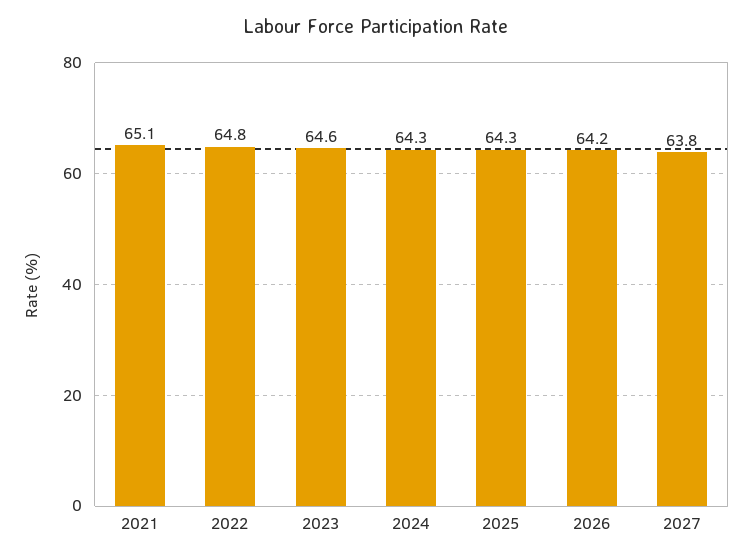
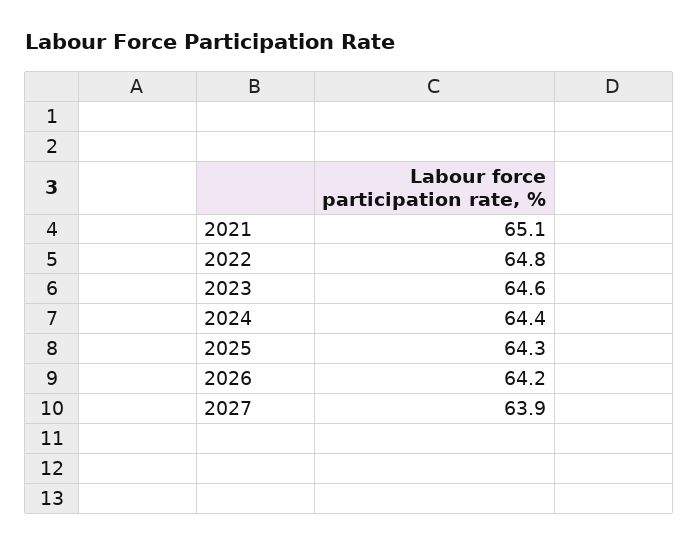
2024: 64.3 -> 64.4
2027: 63.8 -> 63.9

